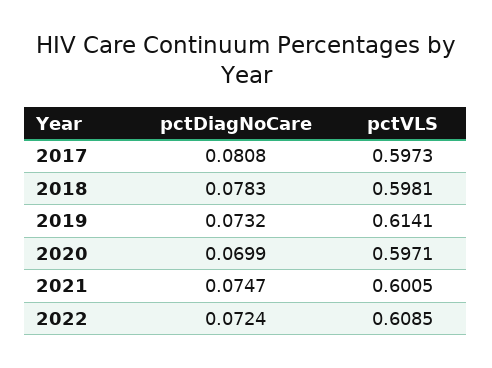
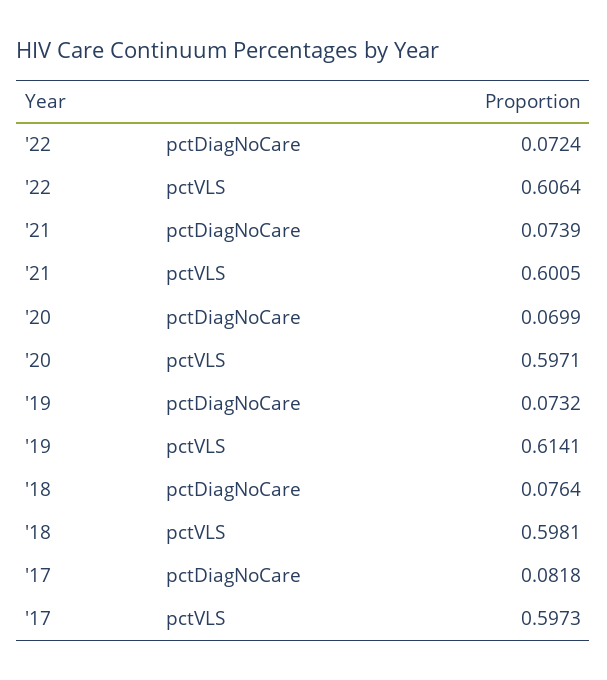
pctDiagNoCare, 2017: 0.0808 -> 0.0818
pctDiagNoCare, 2018: 0.0783 -> 0.0764
pctDiagNoCare, 2021: 0.0747 -> 0.0739
pctVLS, 2022: 0.6085 -> 0.6064

